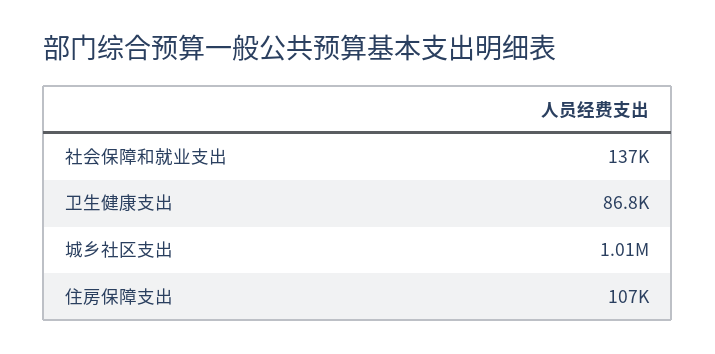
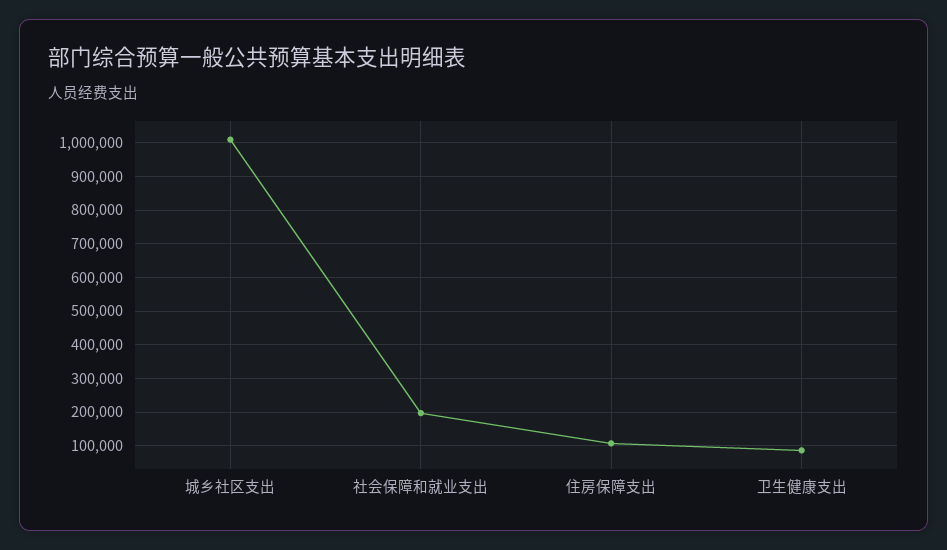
社会保障和就业支出: 137000 -> 200000

